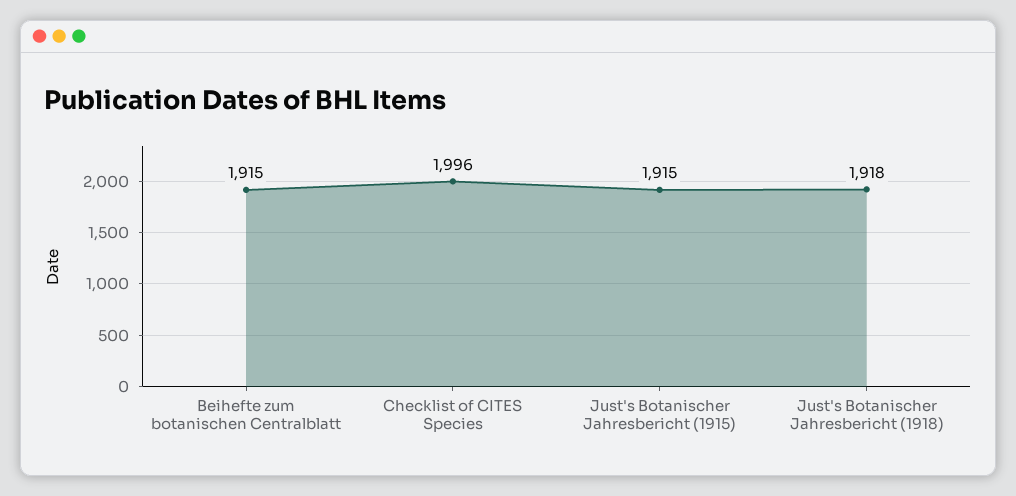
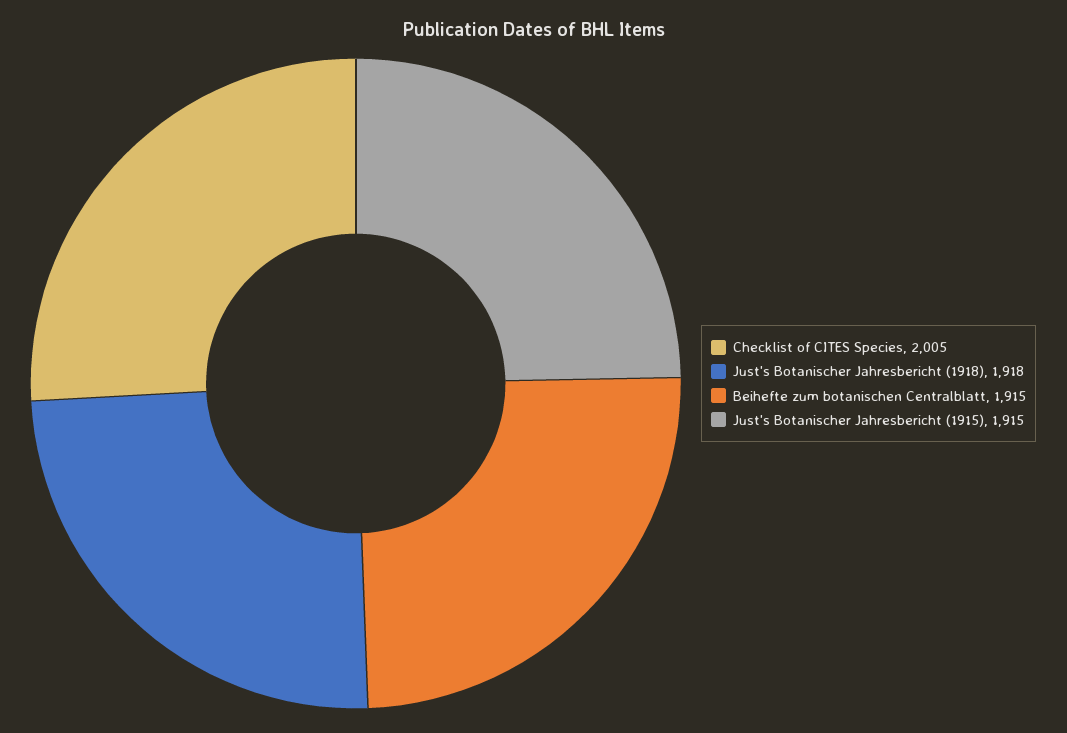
Checklist of CITES Species: 1996 -> 2005

